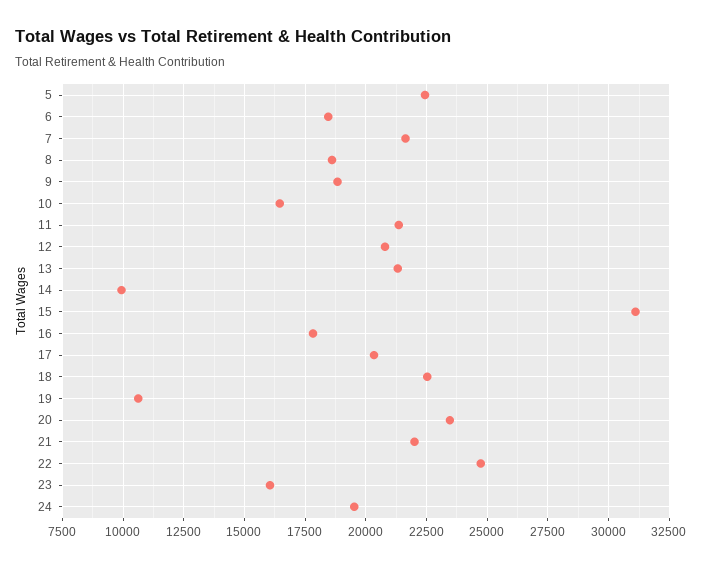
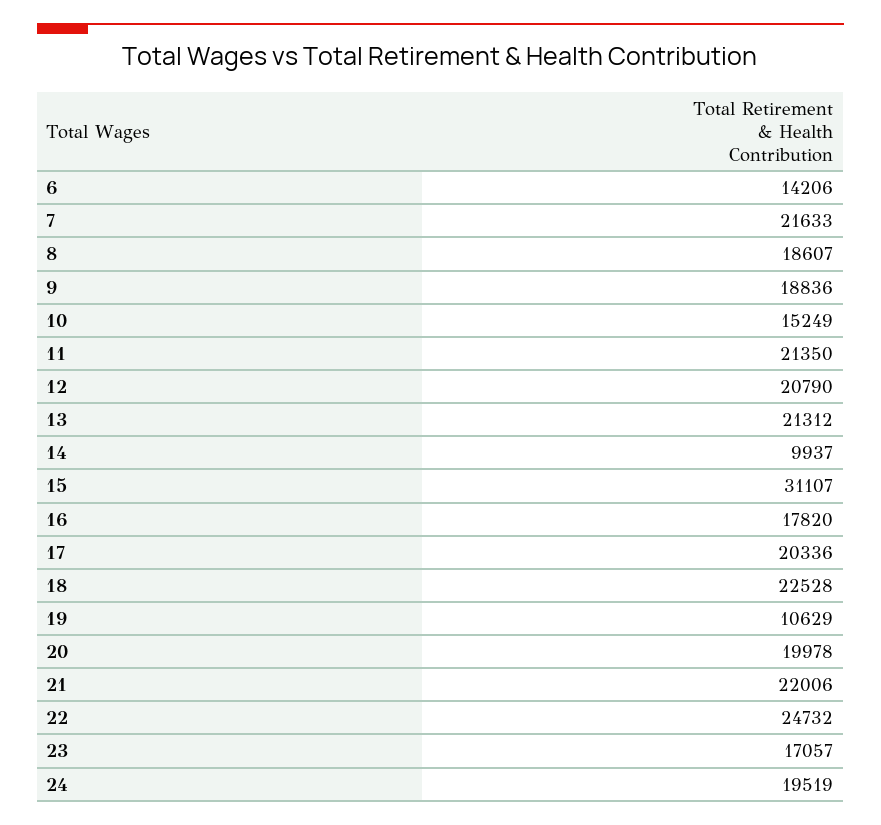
5: 22500 -> none
6: 18500 -> 14206
10: 16500 -> 15249
20: 23500 -> 19978
23: 16000 -> 17057

